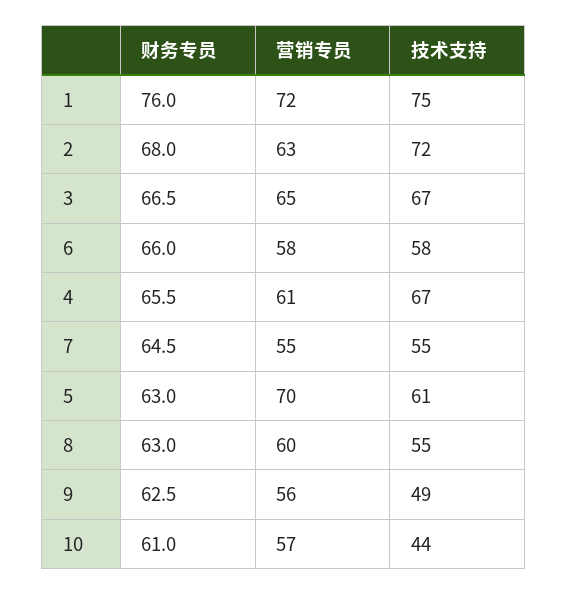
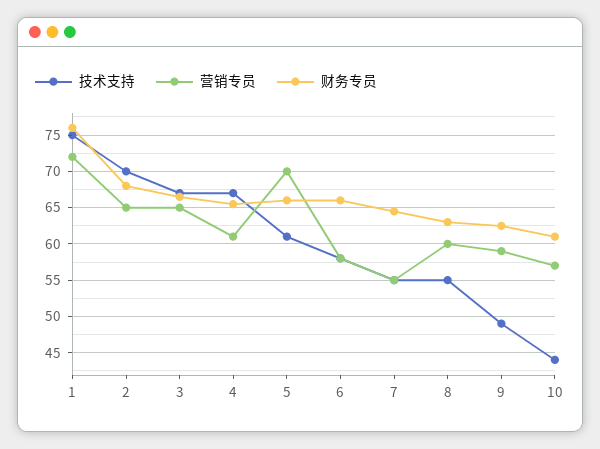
营销专员, 2: 63 -> 65
技术支持, 2: 72 -> 70
财务专员, 5: 63 -> 66
营销专员, 9: 56 -> 59

